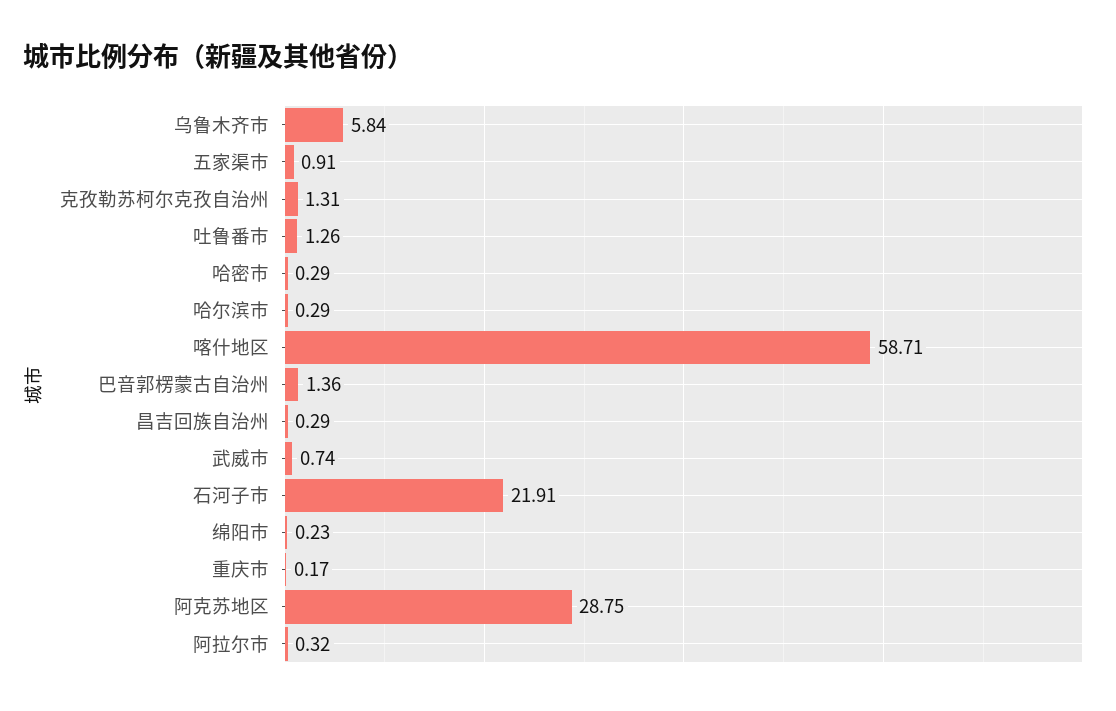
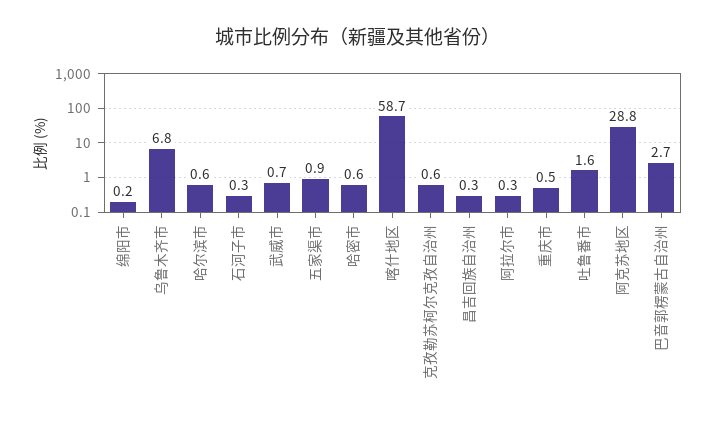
乌鲁木齐市: 5.84 -> 6.8
克孜勒苏柯尔克孜自治州: 1.31 -> 0.6
吐鲁番市: 1.26 -> 1.6
哈密市: 0.29 -> 0.6
哈尔滨市: 0.29 -> 0.6
巴音郭楞蒙古自治州: 1.36 -> 2.7
石河子市: 21.91 -> 0.3
重庆市: 0.17 -> 0.5

